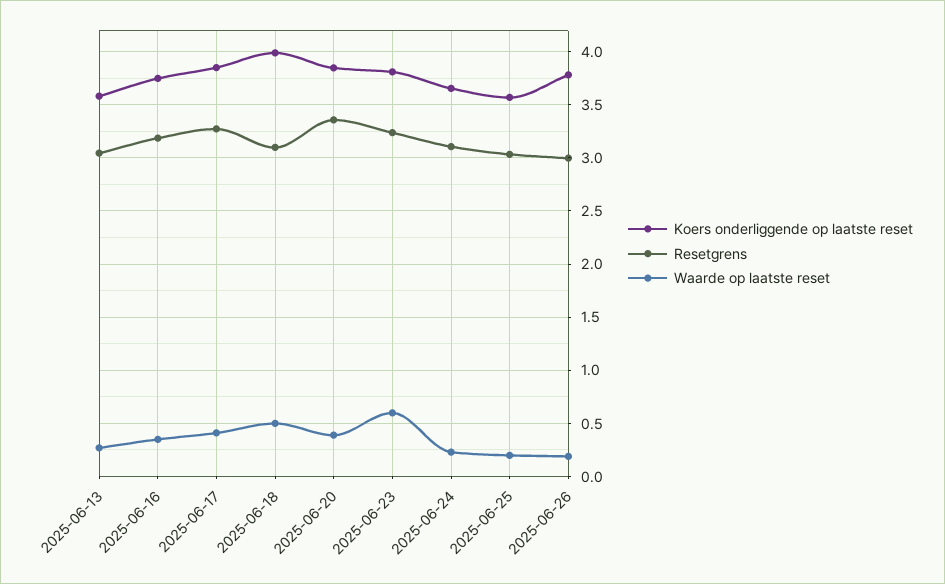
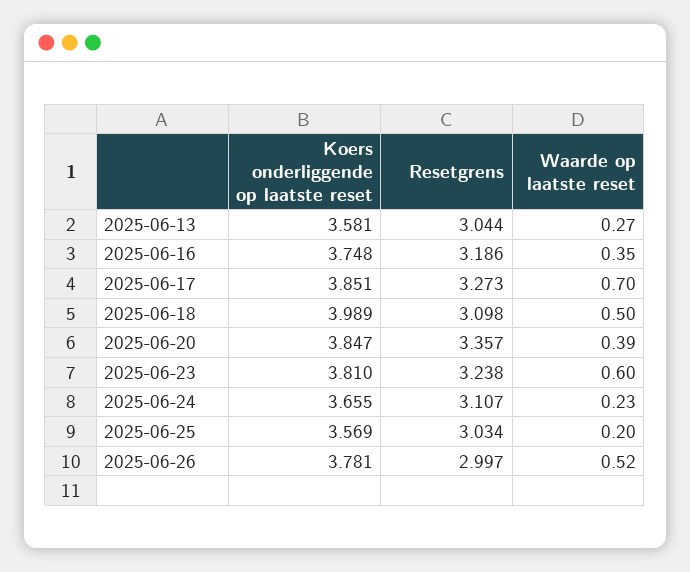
Waarde op laatste reset, 2025-06-17: 0.4 -> 0.7
Waarde op laatste reset, 2025-06-26: 0.2 -> 0.52

